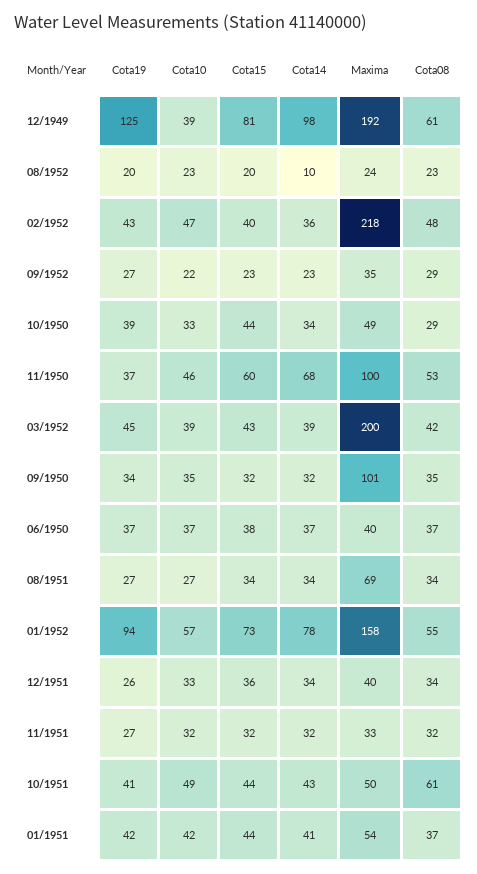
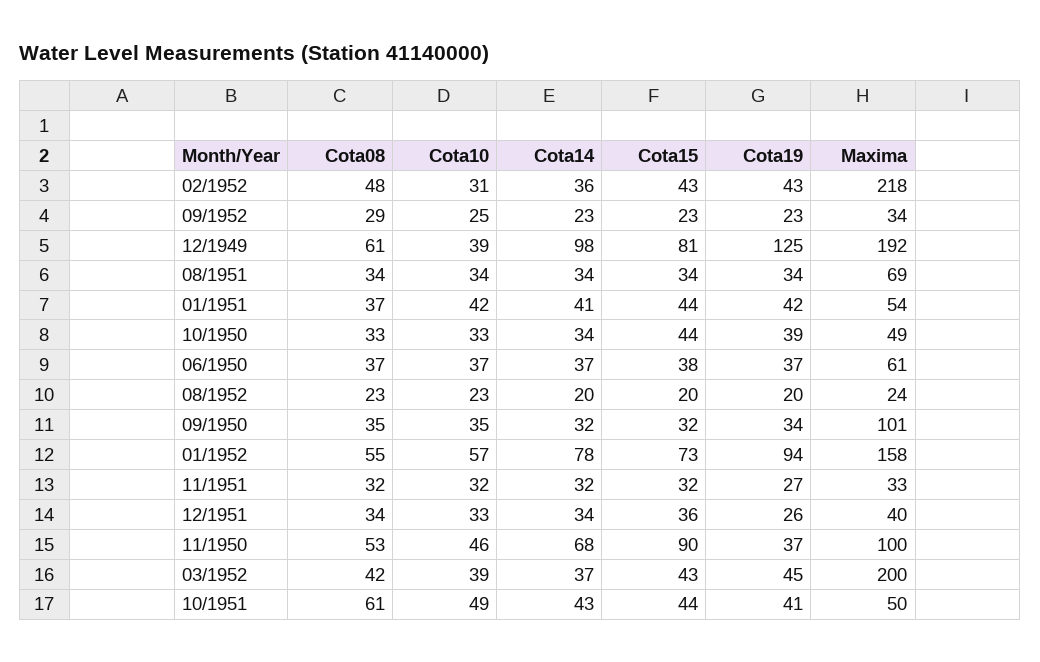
Cota14, 08/1952: 10 -> 20
Cota10, 02/1952: 47 -> 31
Cota15, 02/1952: 40 -> 43
Cota19, 09/1952: 27 -> 23
Cota10, 09/1952: 22 -> 25
Maxima, 09/1952: 35 -> 34
Cota08, 10/1950: 29 -> 33
Cota15, 11/1950: 60 -> 90
Cota14, 03/1952: 39 -> 37
Maxima, 06/1950: 40 -> 61
Cota19, 08/1951: 27 -> 34
Cota10, 08/1951: 27 -> 34

